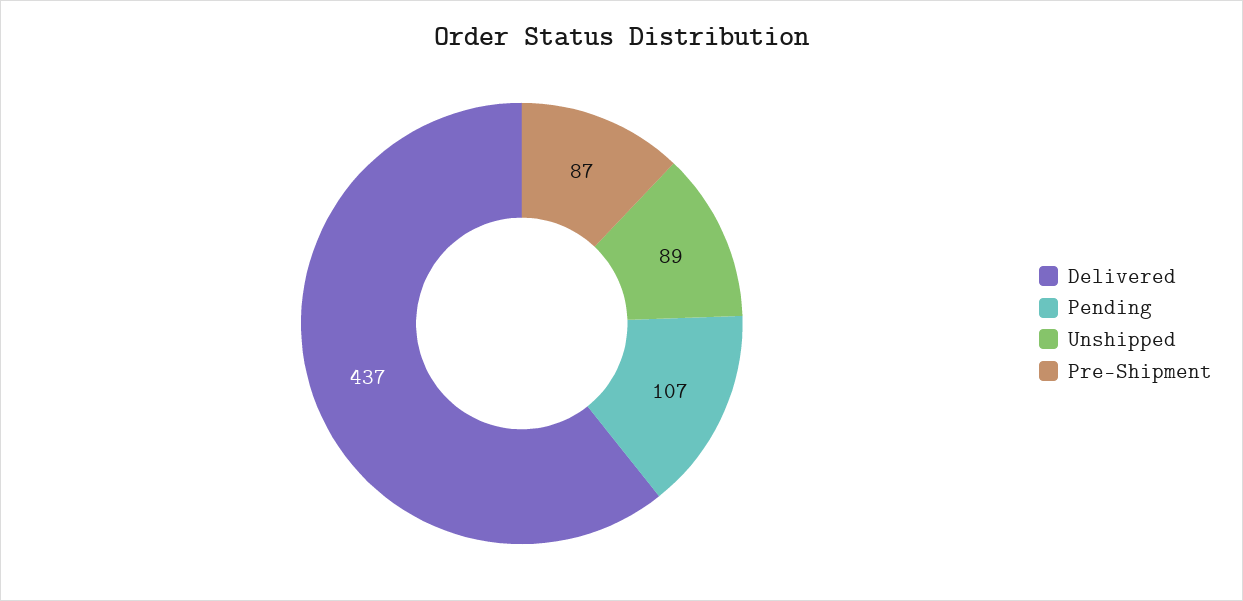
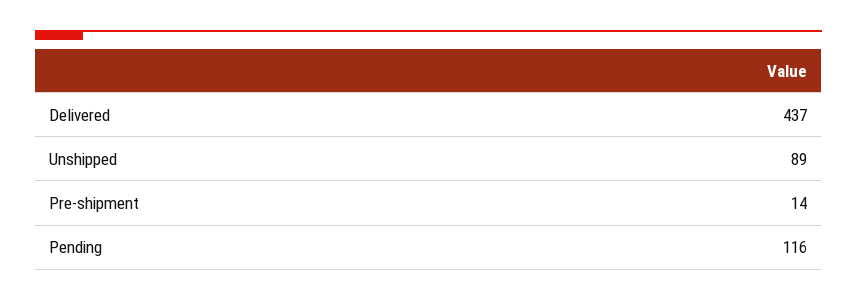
Pending: 107 -> 116
Pre-Shipment: 87 -> 14

